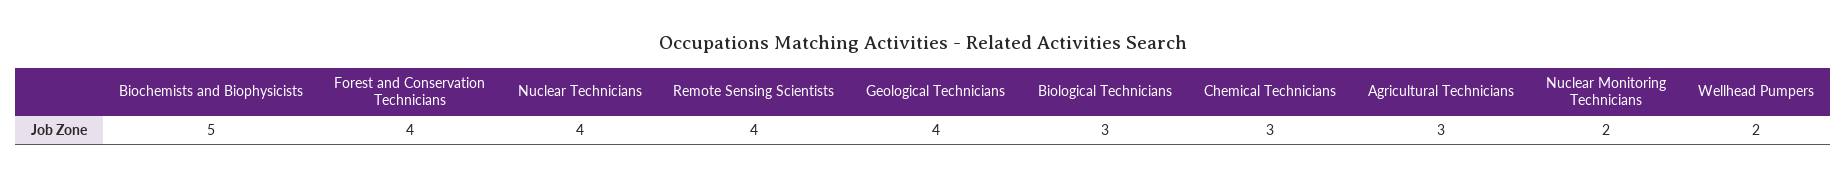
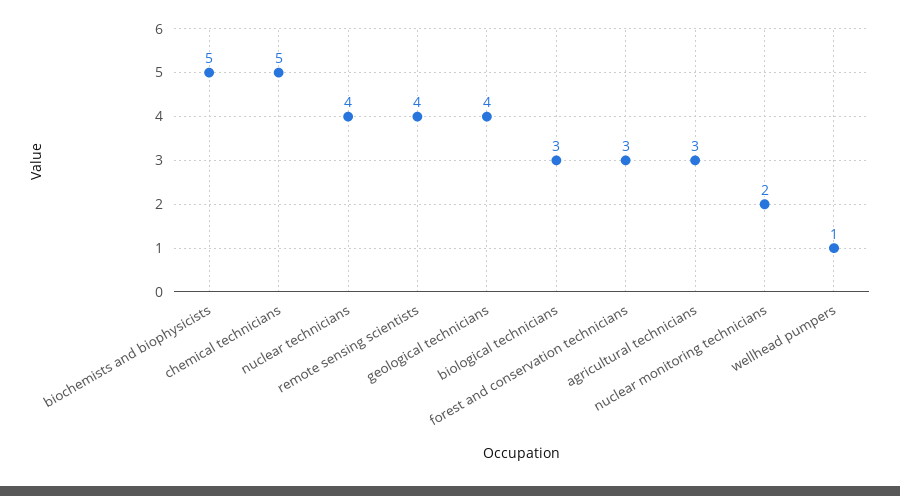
Forest and Conservation Technicians: 4 -> 3
Chemical Technicians: 3 -> 5
Wellhead Pumpers: 2 -> 1

